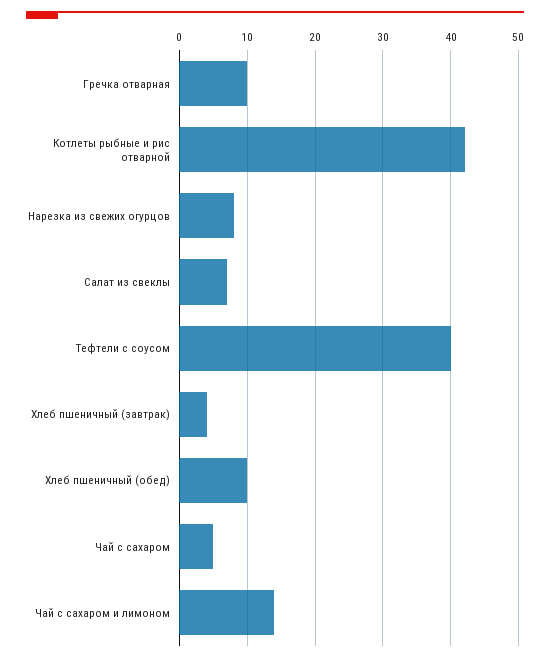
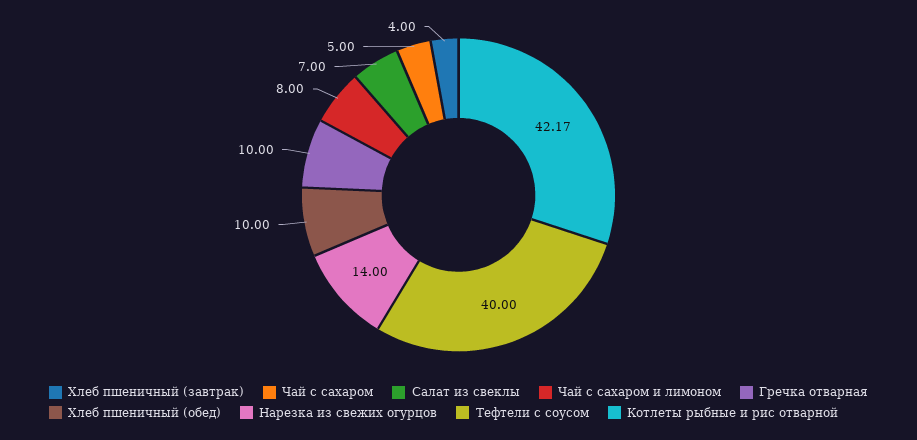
Нарезка из свежих огурцов: 8 -> 14
Чай с сахаром и лимоном: 14 -> 8

